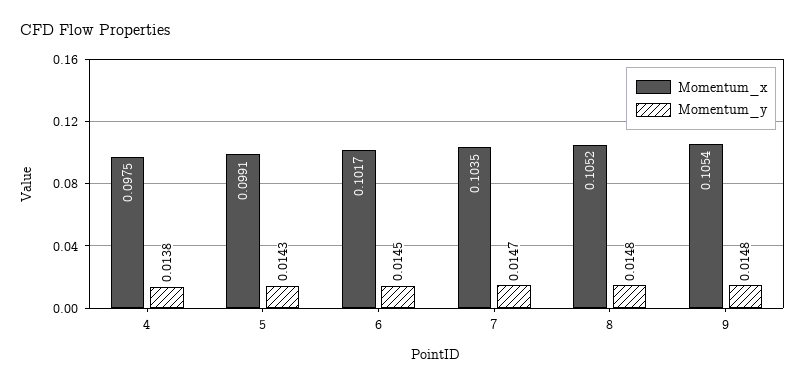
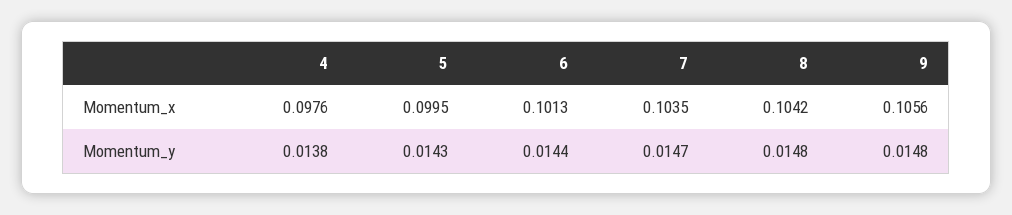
Momentum_x, 4: 0.0975 -> 0.0976
Momentum_x, 5: 0.0991 -> 0.0995
Momentum_x, 6: 0.1017 -> 0.1013
Momentum_y, 6: 0.0145 -> 0.0144
Momentum_x, 8: 0.1052 -> 0.1042
Momentum_x, 9: 0.1054 -> 0.1056

